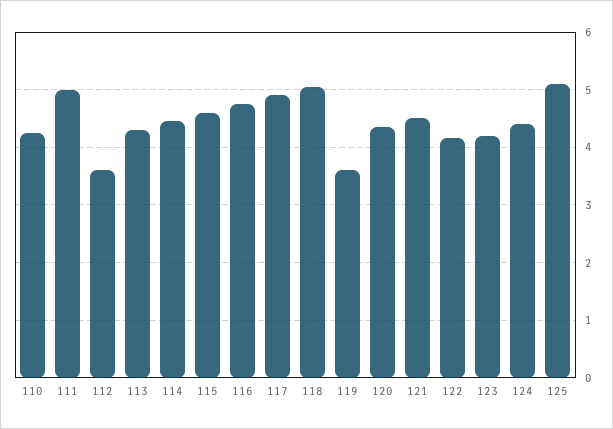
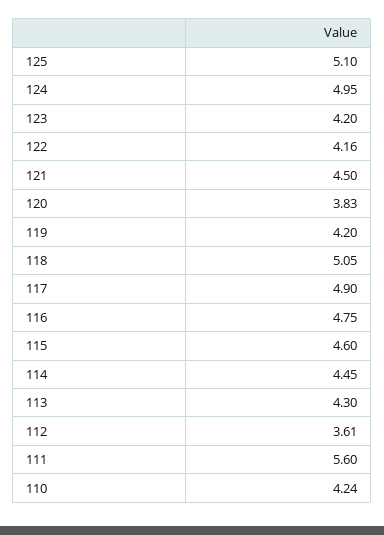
111: 5 -> 5.6
119: 3.6 -> 4.2
120: 4.4 -> 3.83
124: 4.4 -> 4.95

